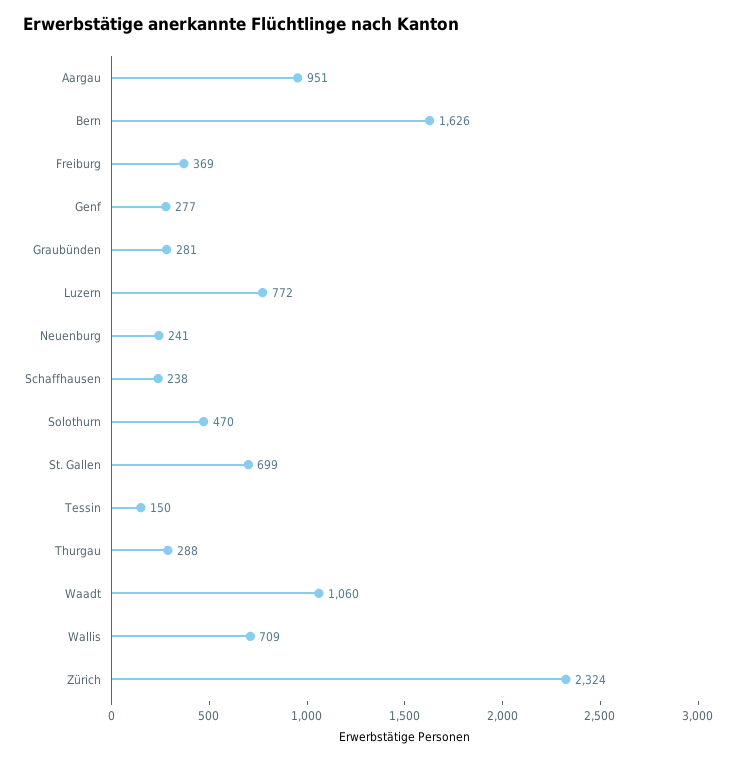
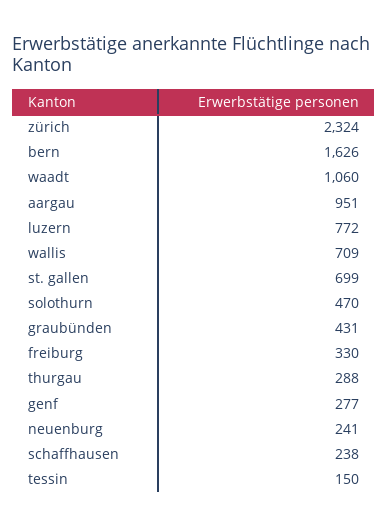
Freiburg: 369 -> 330
Graubünden: 281 -> 431

